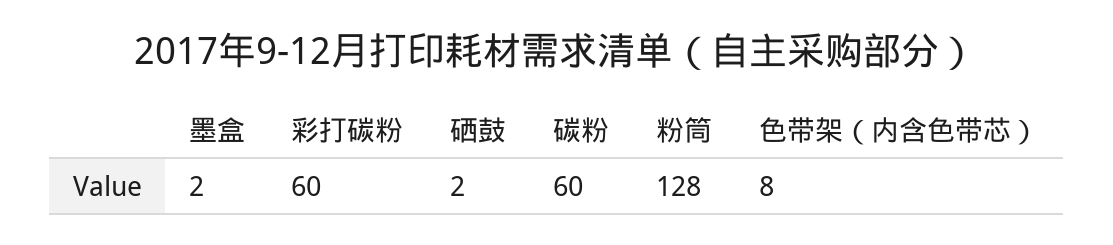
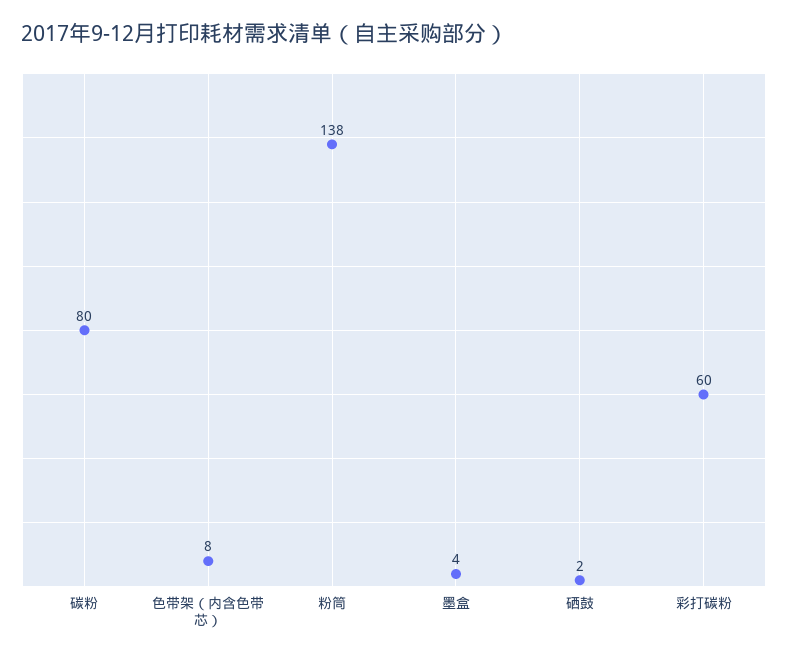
墨盒: 2 -> 4
碳粉: 60 -> 80
粉筒: 128 -> 138

